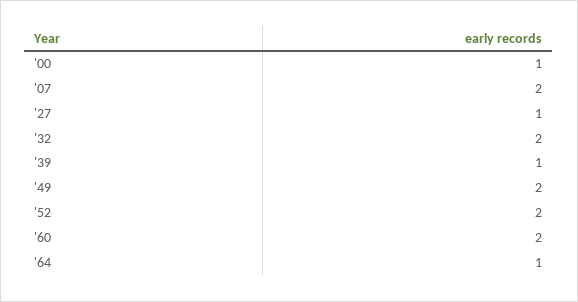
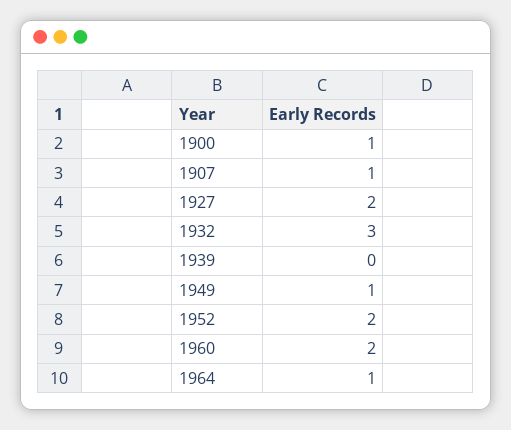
'07: 2 -> 1
'27: 1 -> 2
'32: 2 -> 3
'39: 1 -> 0
'49: 2 -> 1

